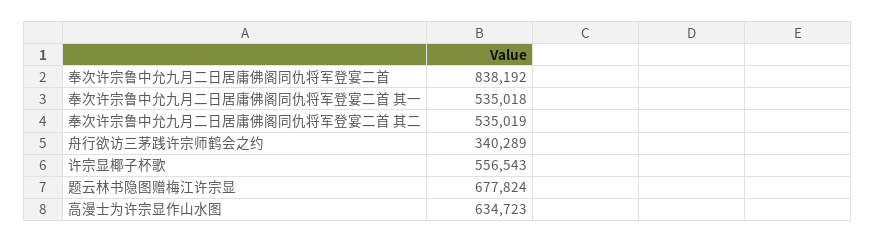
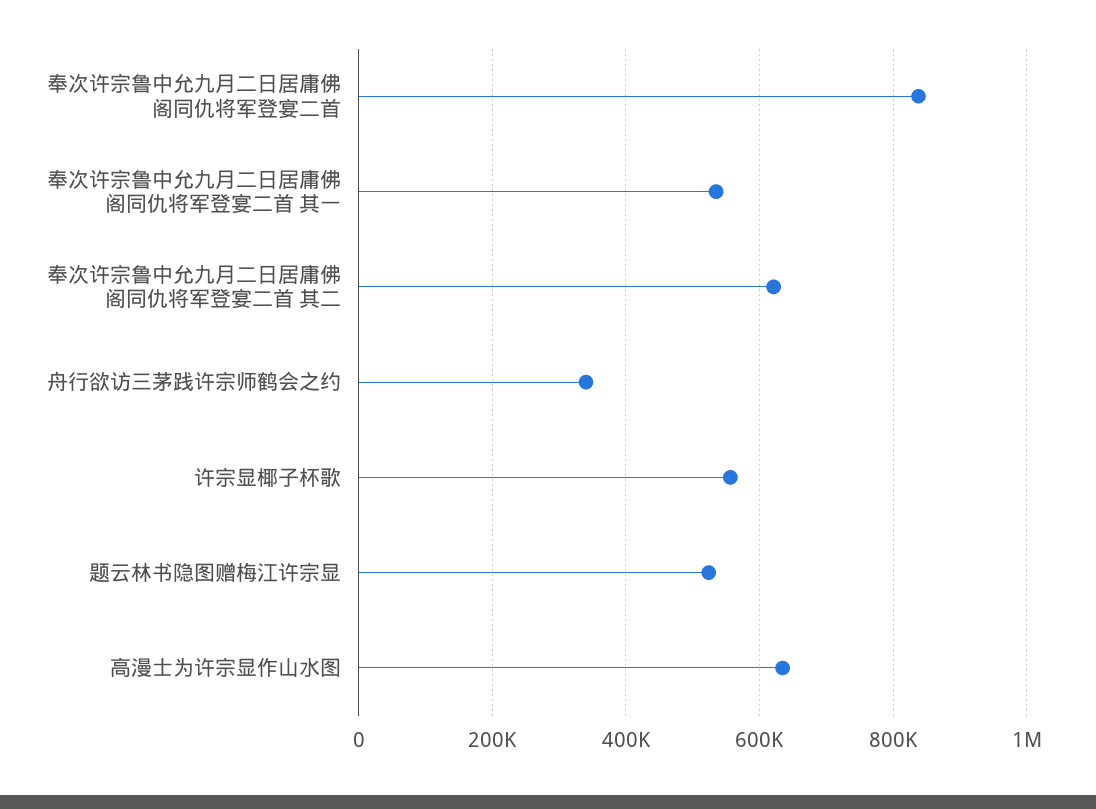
奉次许宗鲁中允九月二日居庸佛阁同仇将军登宴二首 其二: 535019 -> 620000
题云林书隐图赠梅江许宗显: 677824 -> 520000

